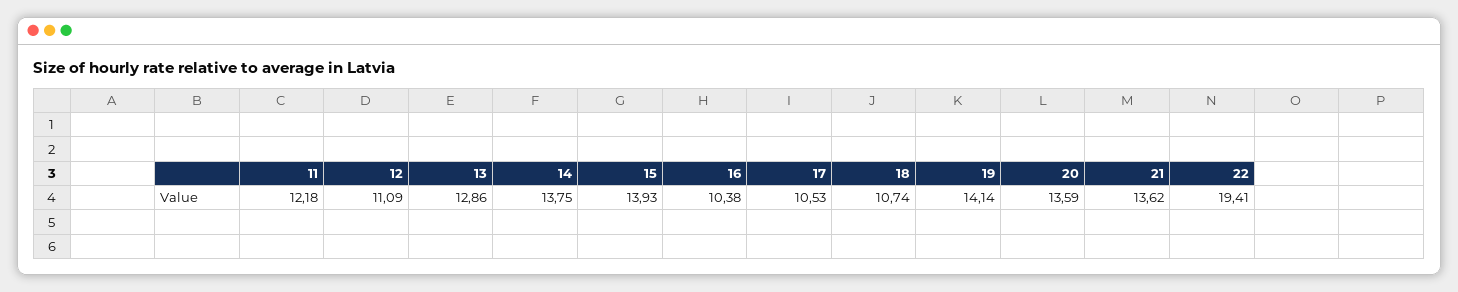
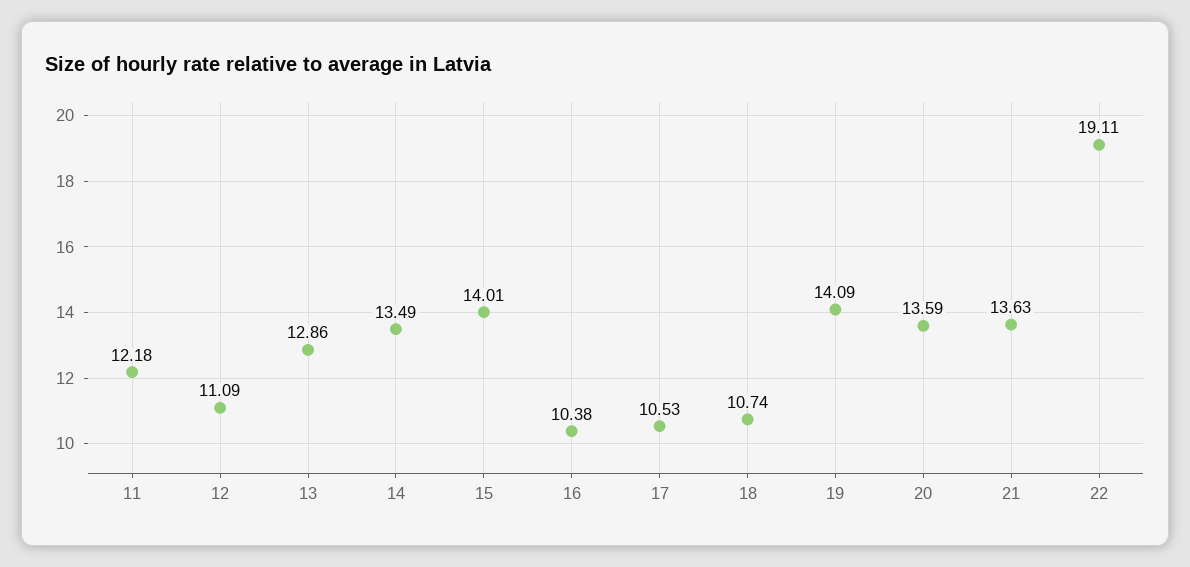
14: 13.75 -> 13.49
15: 13.93 -> 14.01
19: 14.14 -> 14.09
21: 13.62 -> 13.63
22: 19.41 -> 19.11

